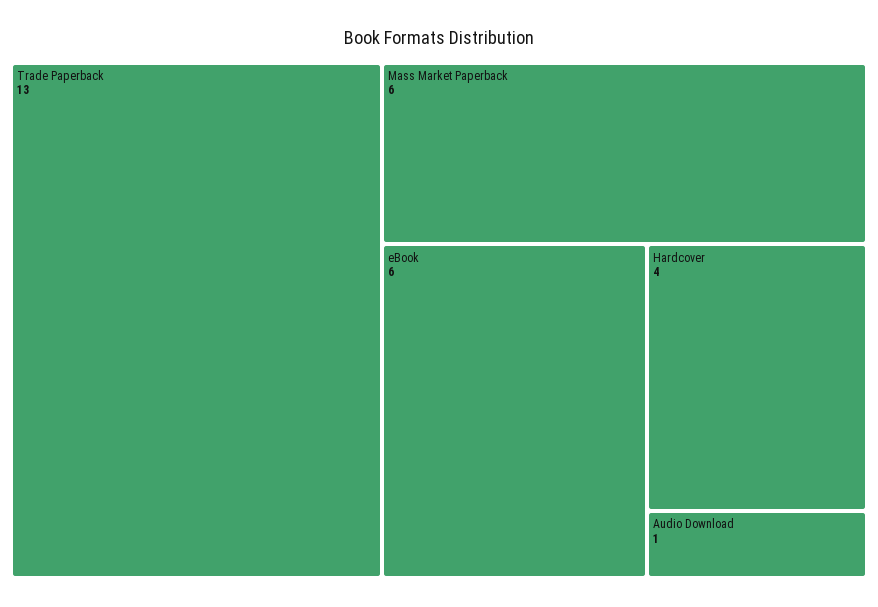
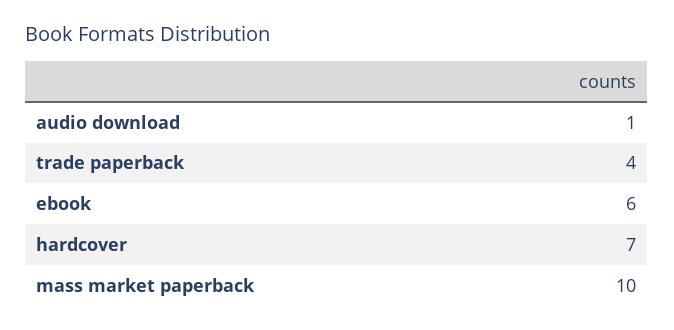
Trade Paperback: 13 -> 4
Mass Market Paperback: 6 -> 10
Hardcover: 4 -> 7

